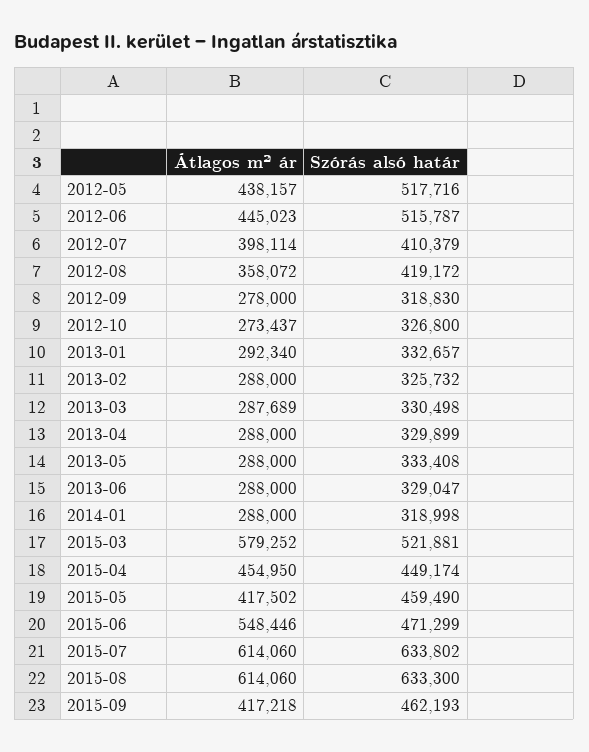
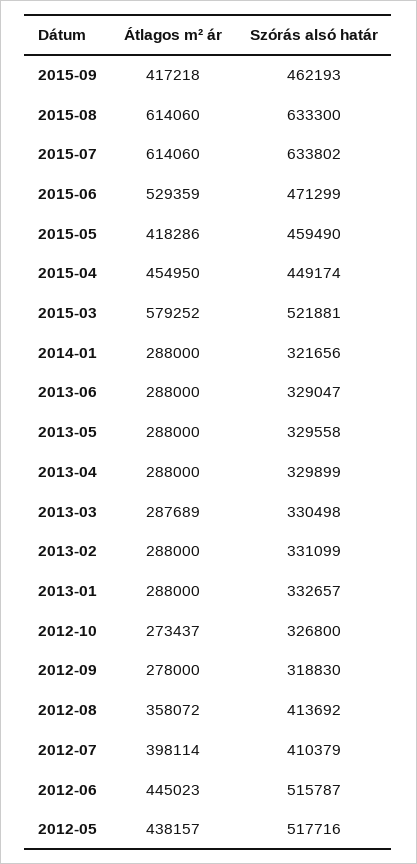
Szórás alsó határ, 2012-08: 419172 -> 413692
Átlagos m² ár, 2013-01: 292340 -> 288000
Szórás alsó határ, 2013-02: 325732 -> 331099
Szórás alsó határ, 2013-05: 333408 -> 329558
Szórás alsó határ, 2014-01: 318998 -> 321656
Átlagos m² ár, 2015-05: 417502 -> 418286
Átlagos m² ár, 2015-06: 548446 -> 529359

